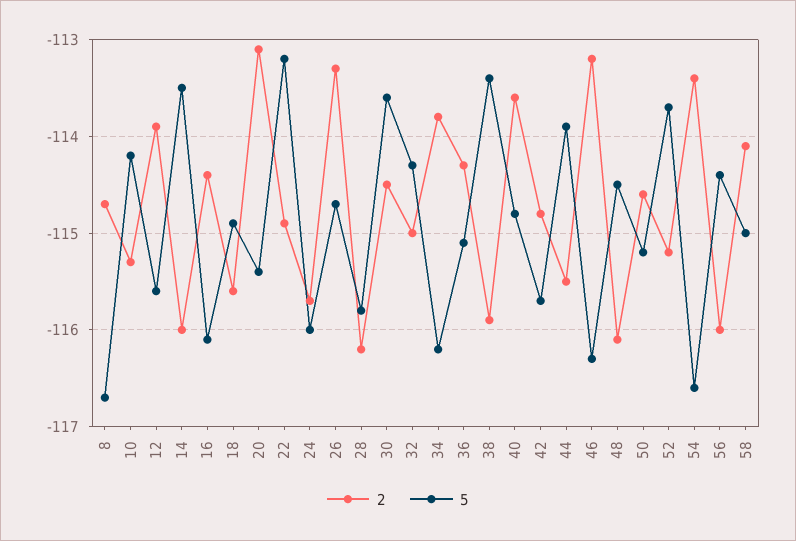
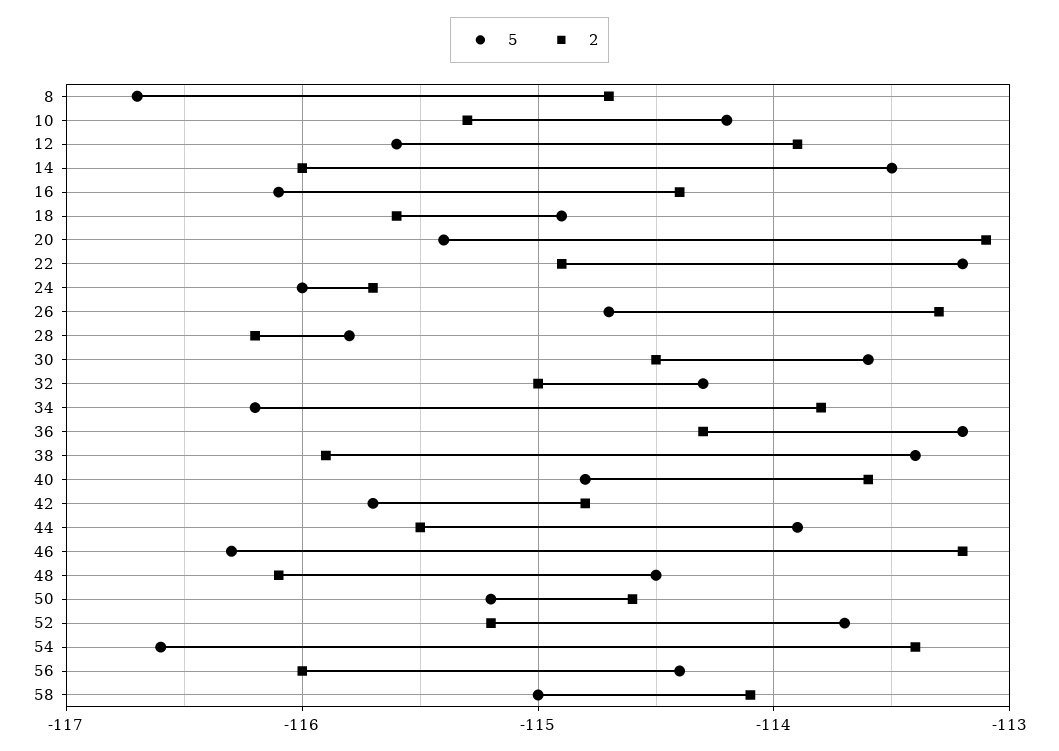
5, 36: -115.1 -> -113.2

